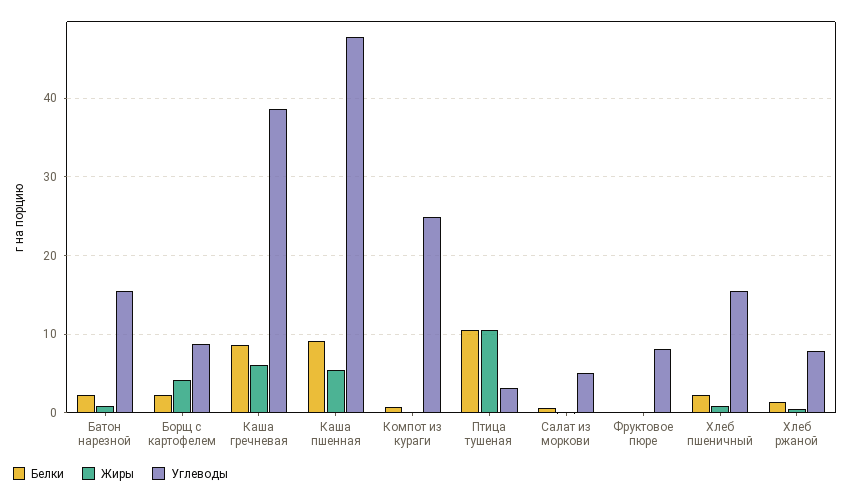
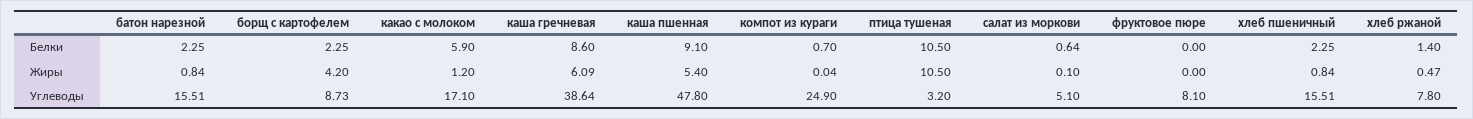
Белки, какао с молоком: none -> 5.9
Жиры, какао с молоком: none -> 1.2
Углеводы, какао с молоком: none -> 17.1

